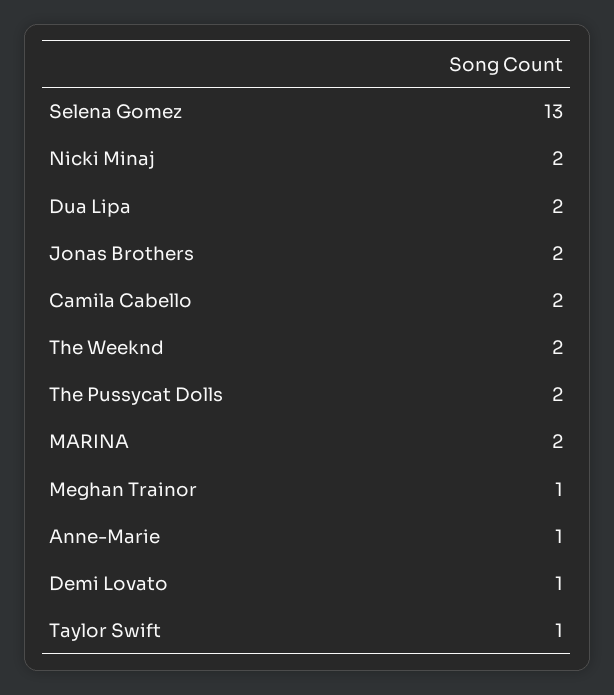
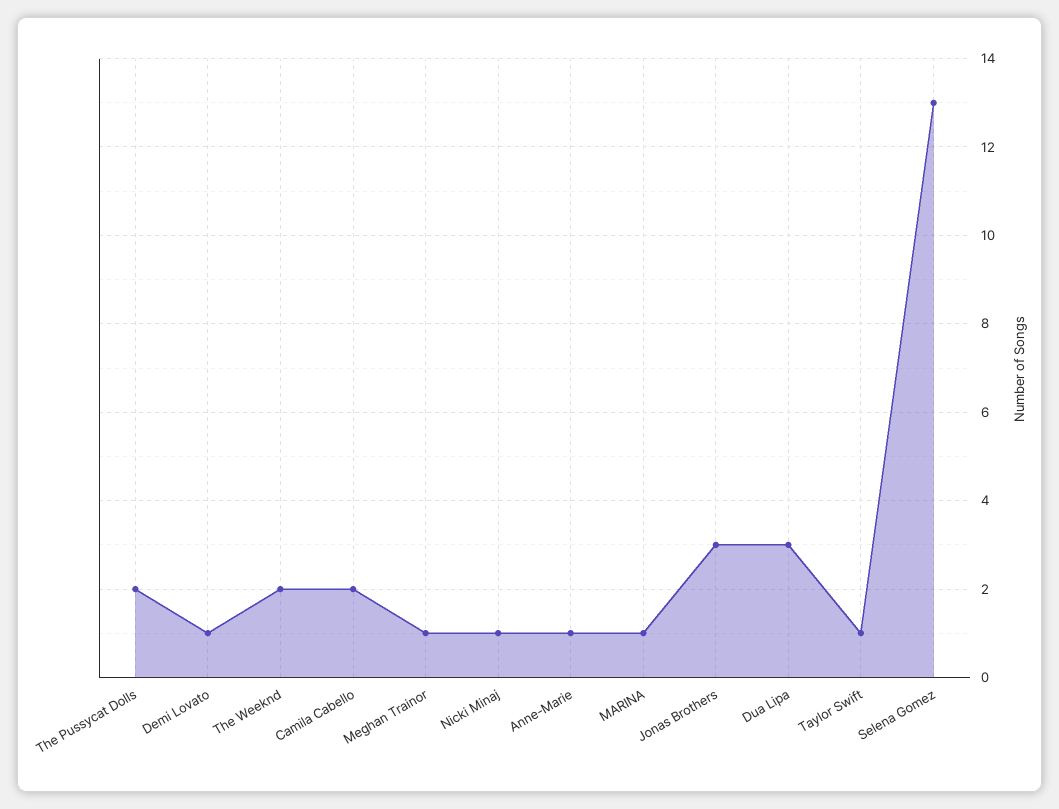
Nicki Minaj: 2 -> 1
Dua Lipa: 2 -> 3
Jonas Brothers: 2 -> 3
MARINA: 2 -> 1

